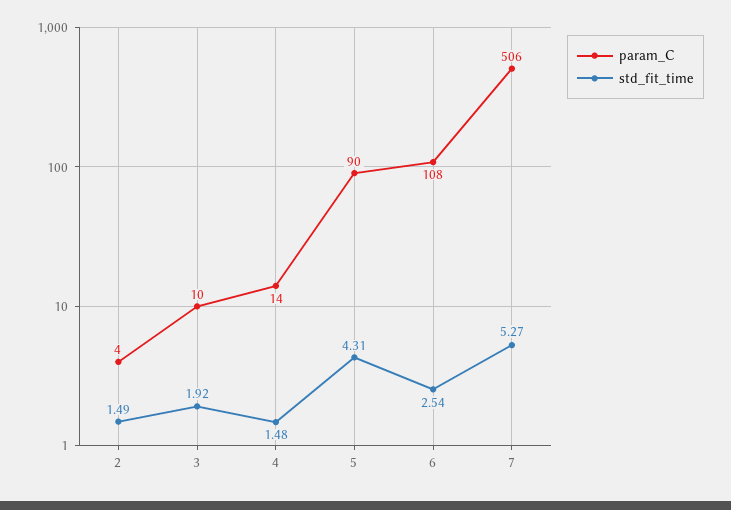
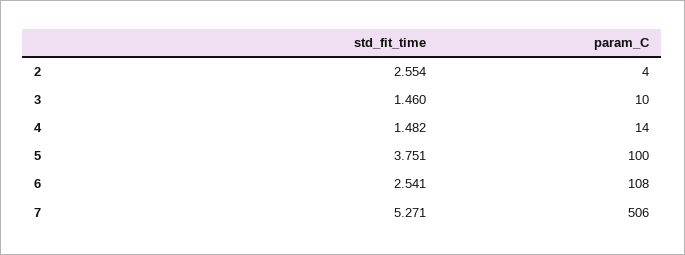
std_fit_time, 2: 1.49 -> 2.554
std_fit_time, 3: 1.92 -> 1.46
param_C, 5: 90 -> 100
std_fit_time, 5: 4.31 -> 3.751

